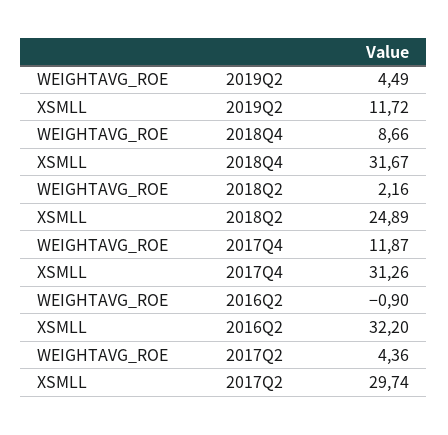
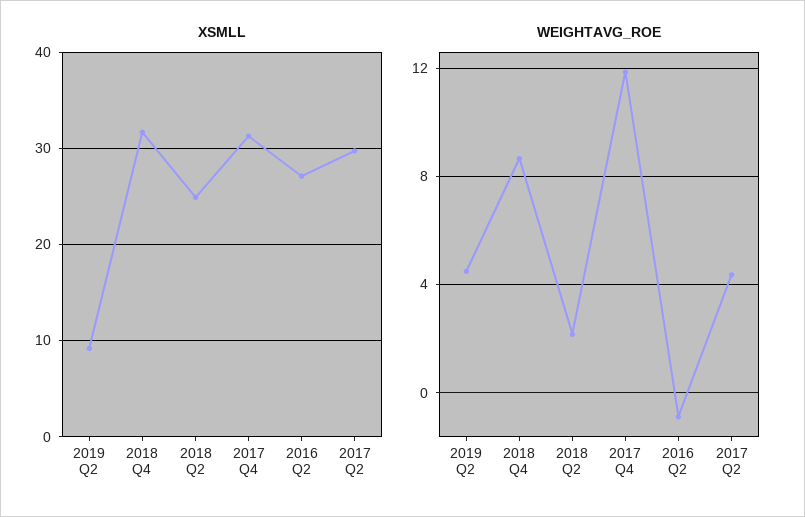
XSMLL, 2019Q2: 11.72 -> 9
XSMLL, 2016Q2: 32.2 -> 27

